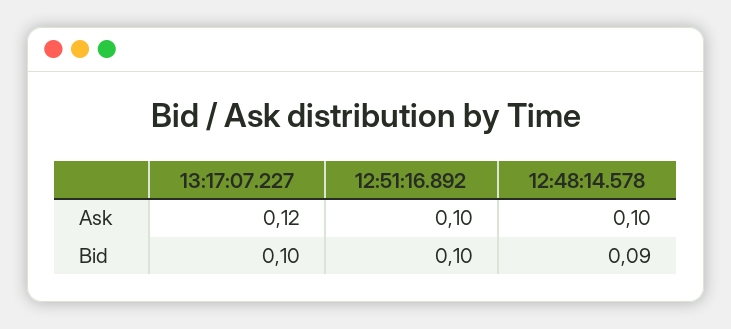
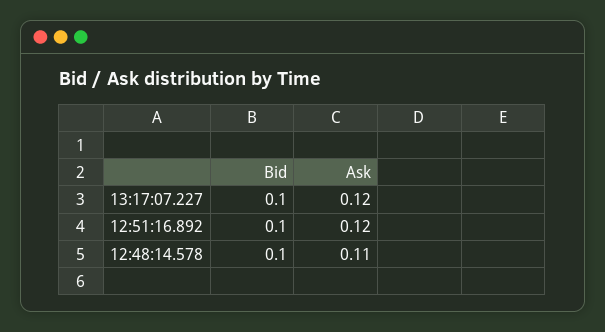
12:51:16.892, Ask: 0.1 -> 0.12
12:48:14.578, Ask: 0.1 -> 0.11
12:48:14.578, Bid: 0.09 -> 0.1

